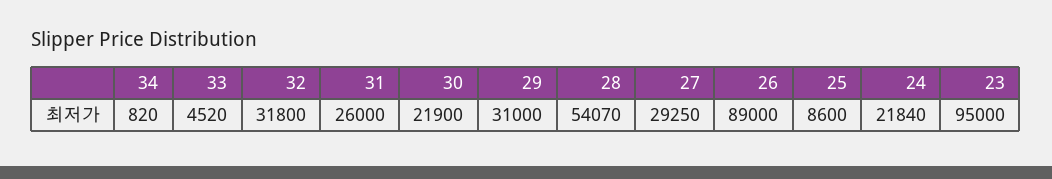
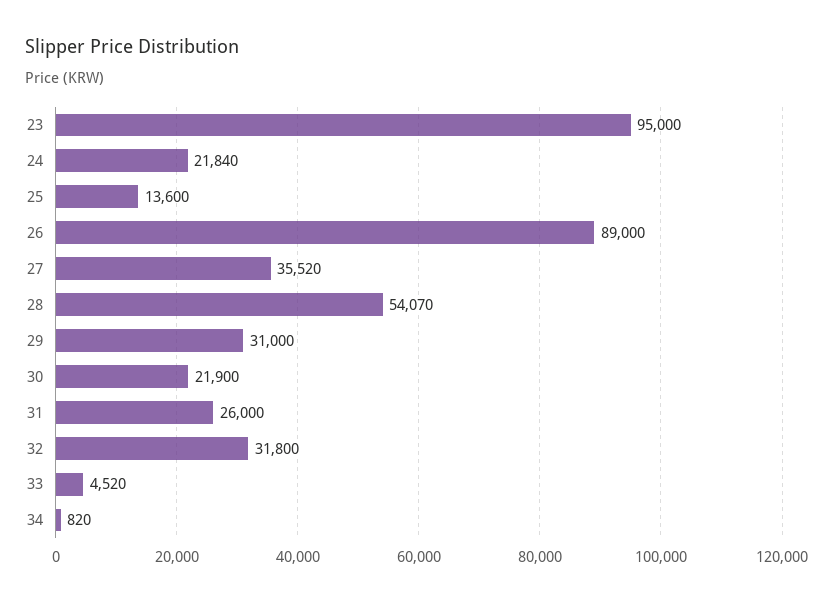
27: 29250 -> 35520
25: 8600 -> 13600

